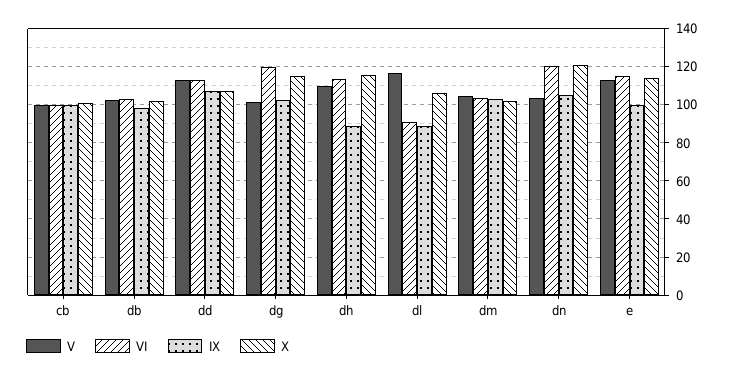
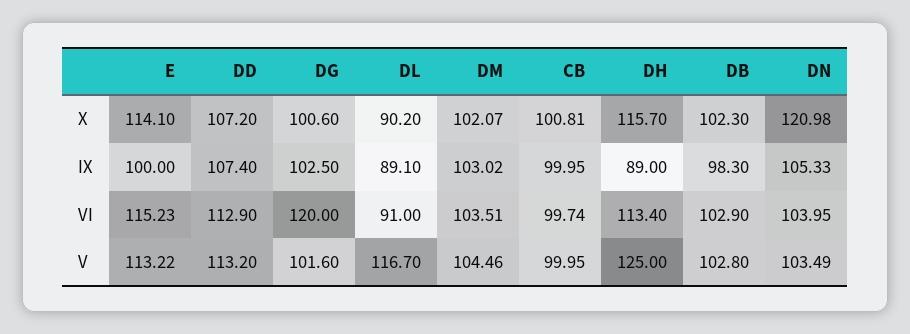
X, dg: 115 -> 100.6
V, dh: 110 -> 125
X, dl: 105 -> 90.2
VI, dn: 120 -> 103.95

